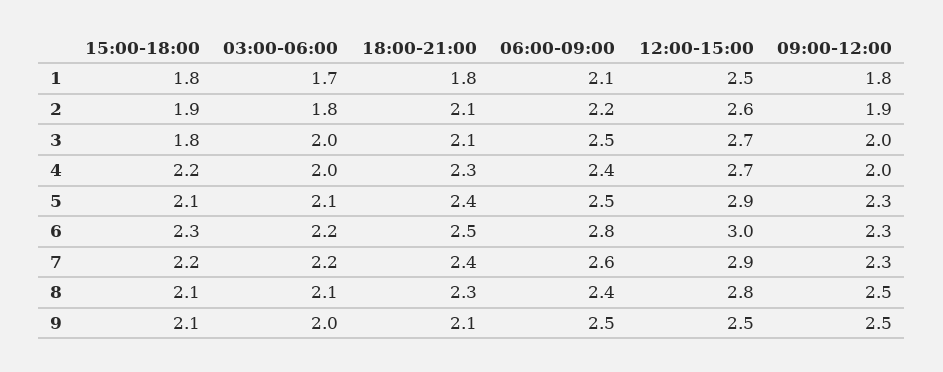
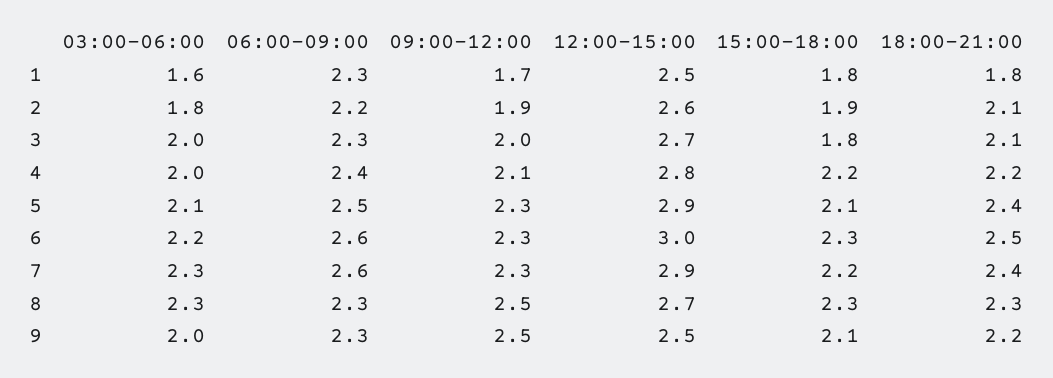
03:00-06:00, 1: 1.7 -> 1.6
06:00-09:00, 1: 2.1 -> 2.3
09:00-12:00, 1: 1.8 -> 1.7
06:00-09:00, 3: 2.5 -> 2.3
18:00-21:00, 4: 2.3 -> 2.2
12:00-15:00, 4: 2.7 -> 2.8
09:00-12:00, 4: 2 -> 2.1
06:00-09:00, 6: 2.8 -> 2.6
03:00-06:00, 7: 2.2 -> 2.3
15:00-18:00, 8: 2.1 -> 2.3
03:00-06:00, 8: 2.1 -> 2.3
06:00-09:00, 8: 2.4 -> 2.3
12:00-15:00, 8: 2.8 -> 2.7
18:00-21:00, 9: 2.1 -> 2.2
06:00-09:00, 9: 2.5 -> 2.3

